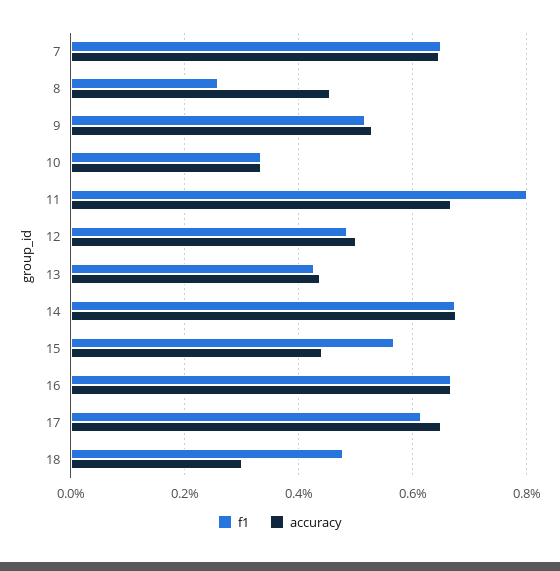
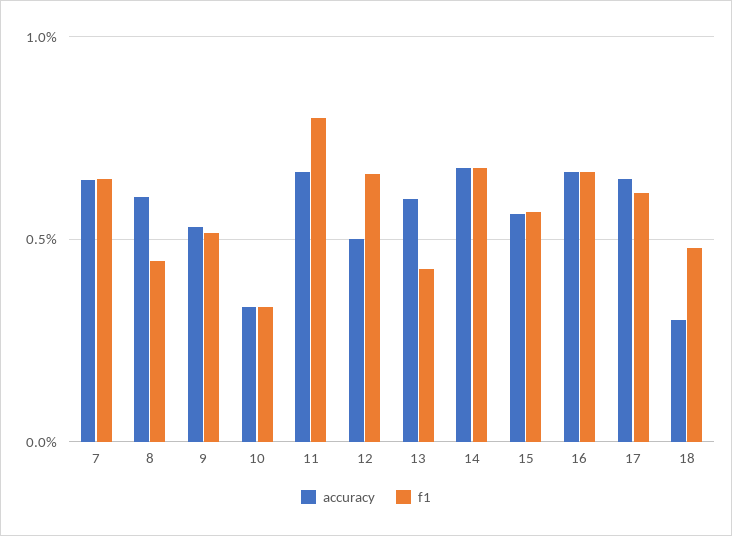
f1, 8: 0.26 -> 0.45
accuracy, 8: 0.46 -> 0.6
f1, 12: 0.48 -> 0.65
accuracy, 13: 0.44 -> 0.6
accuracy, 15: 0.44 -> 0.55

